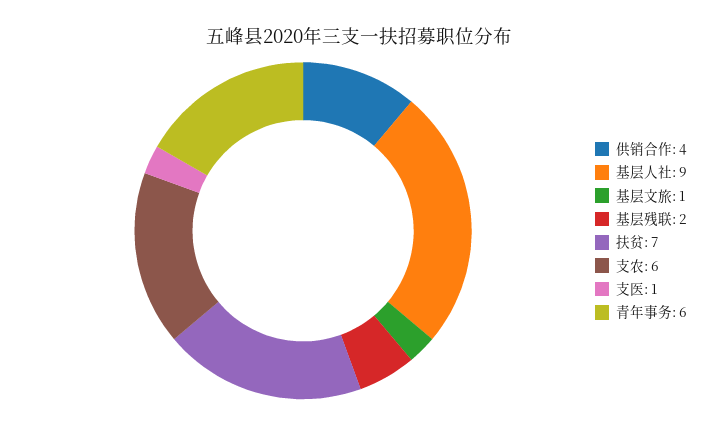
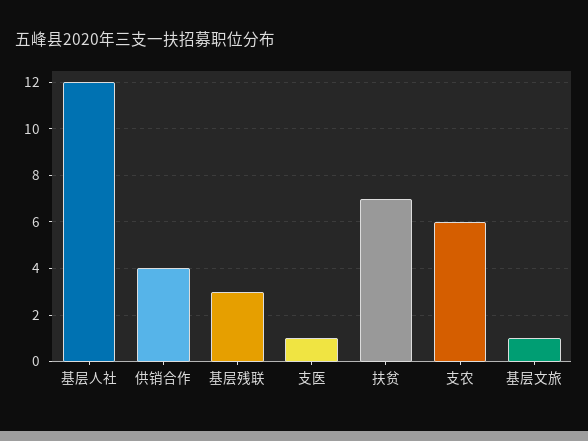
基层人社: 9 -> 12
基层残联: 2 -> 3
青年事务: 6 -> none

